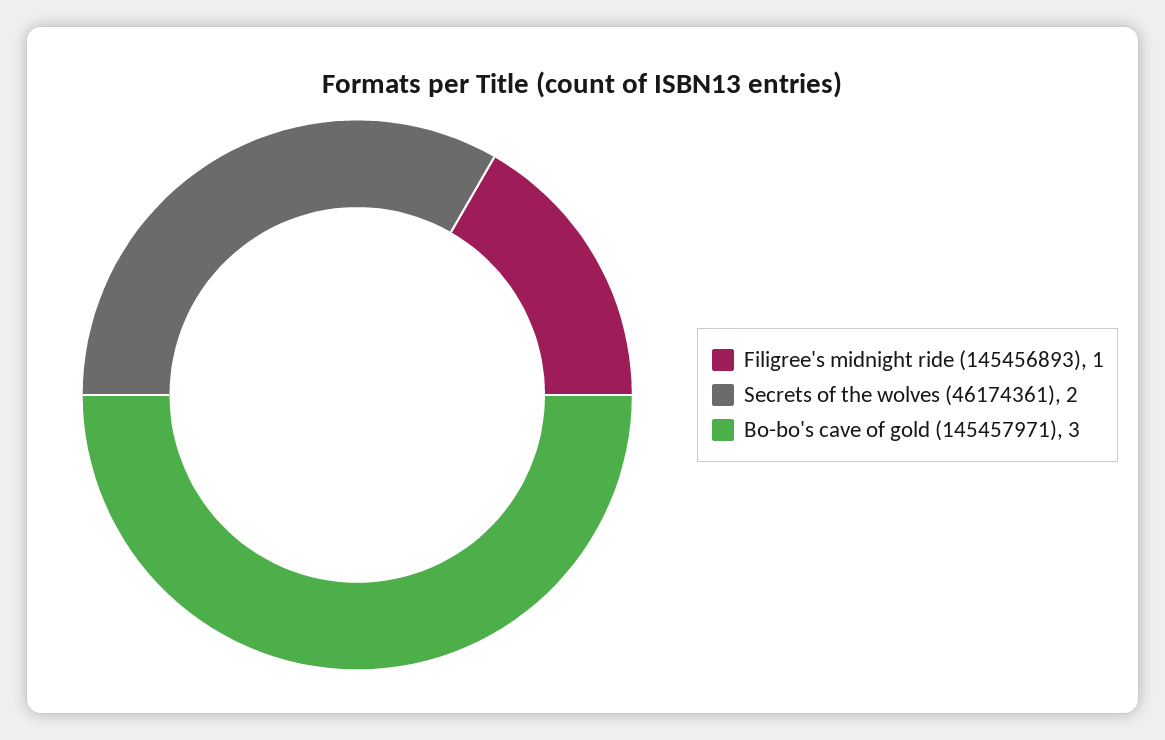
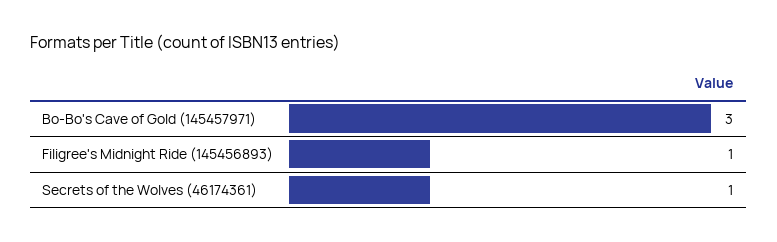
Secrets of the wolves (46174361): 2 -> 1

